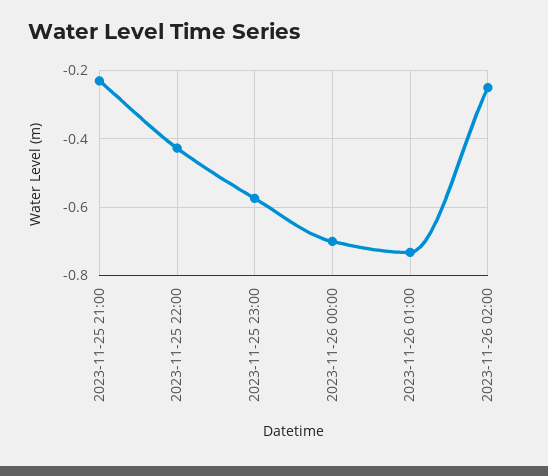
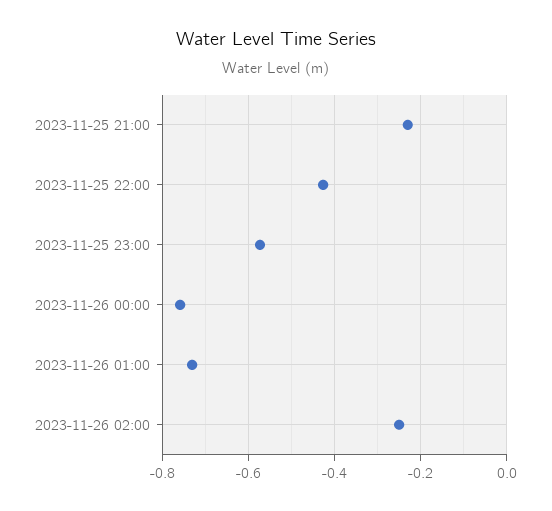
2023-11-26 00:00: -0.7 -> -0.76

